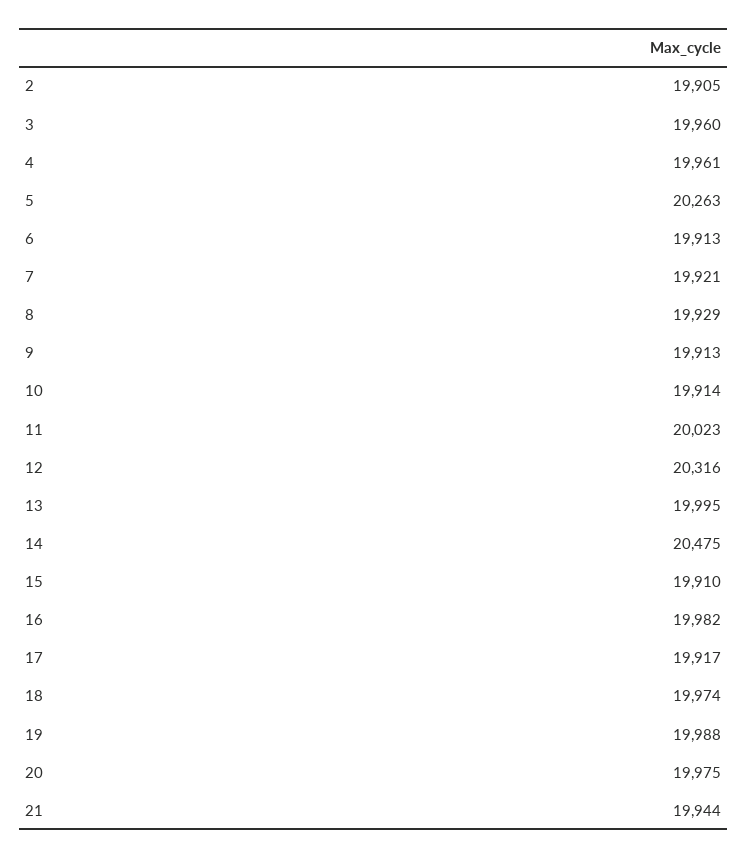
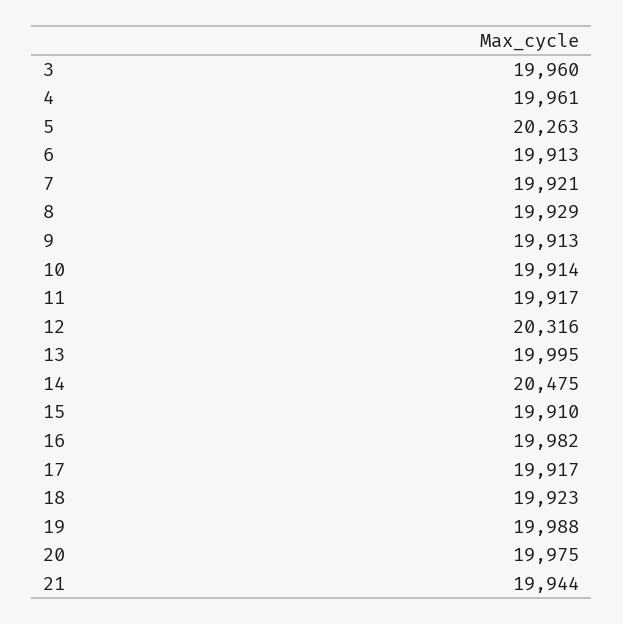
2: 19905 -> none
11: 20023 -> 19917
18: 19974 -> 19923

